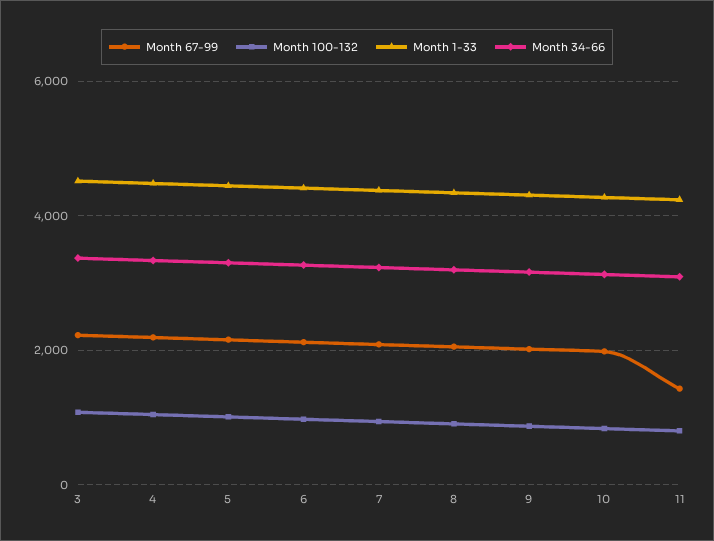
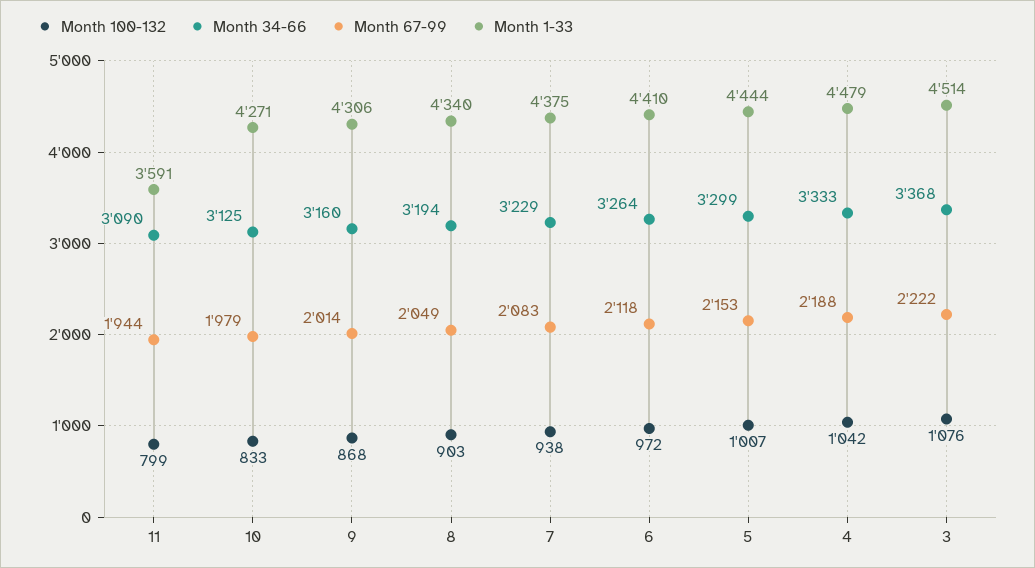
Month 67-99, 11: 1400 -> 1944
Month 1-33, 11: 4200 -> 3591

